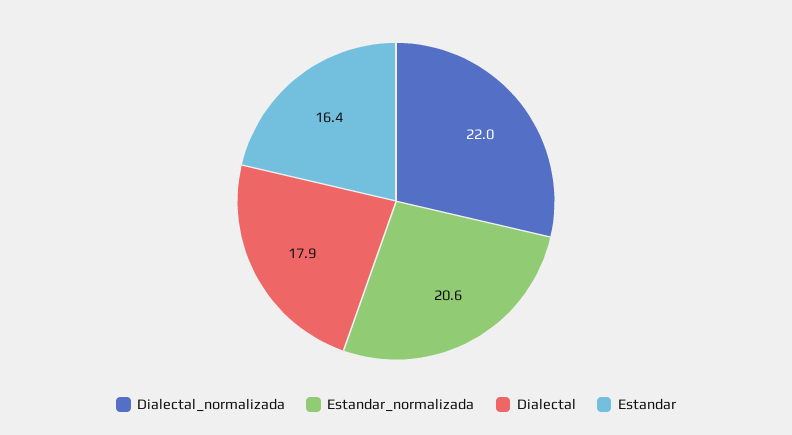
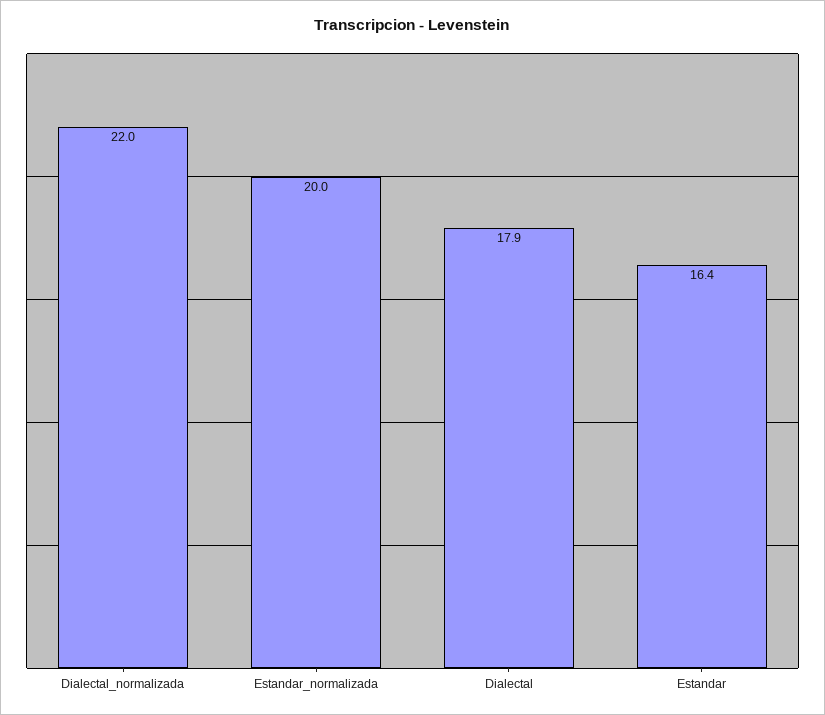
Estandar_normalizada: 20.6 -> 20

